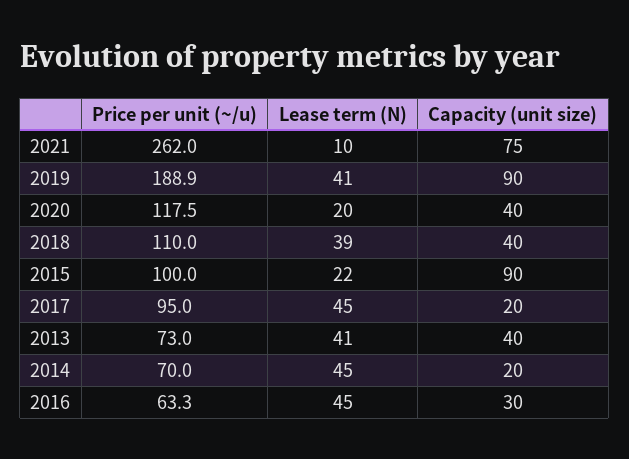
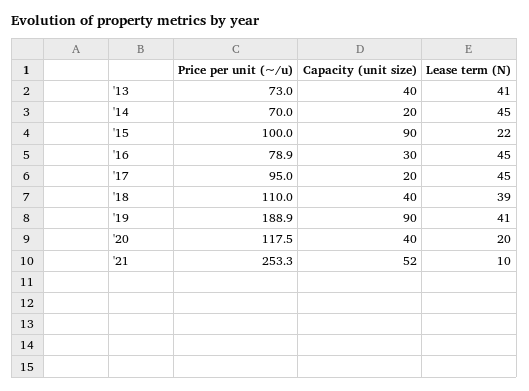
Price per unit (~/u), 2021: 262 -> 253.3
Capacity (unit size), 2021: 75 -> 52
Price per unit (~/u), 2016: 63.3 -> 78.9

